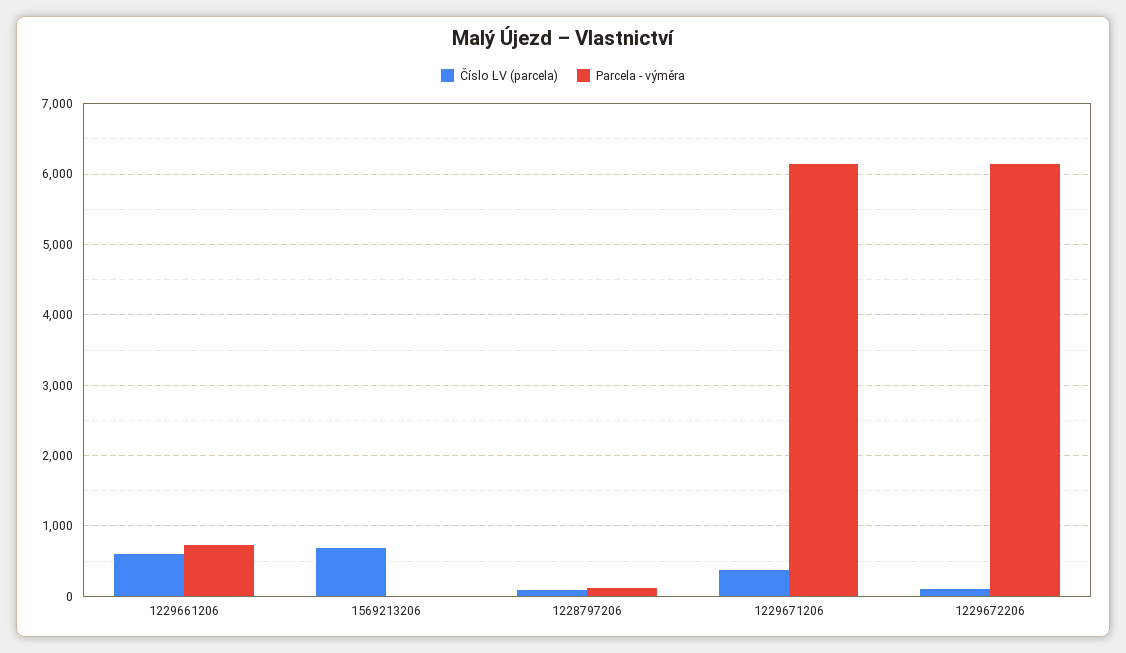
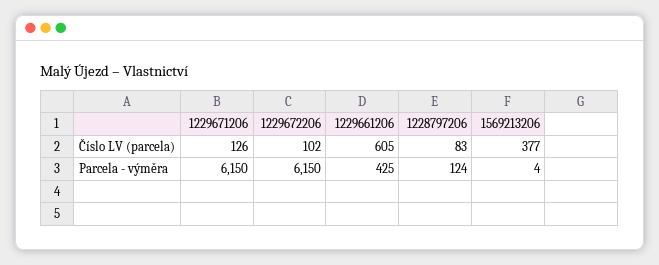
Parcela - výměra, 1229661206: 700 -> 425
Číslo LV (parcela), 1569213206: 700 -> 377
Číslo LV (parcela), 1229671206: 400 -> 126

